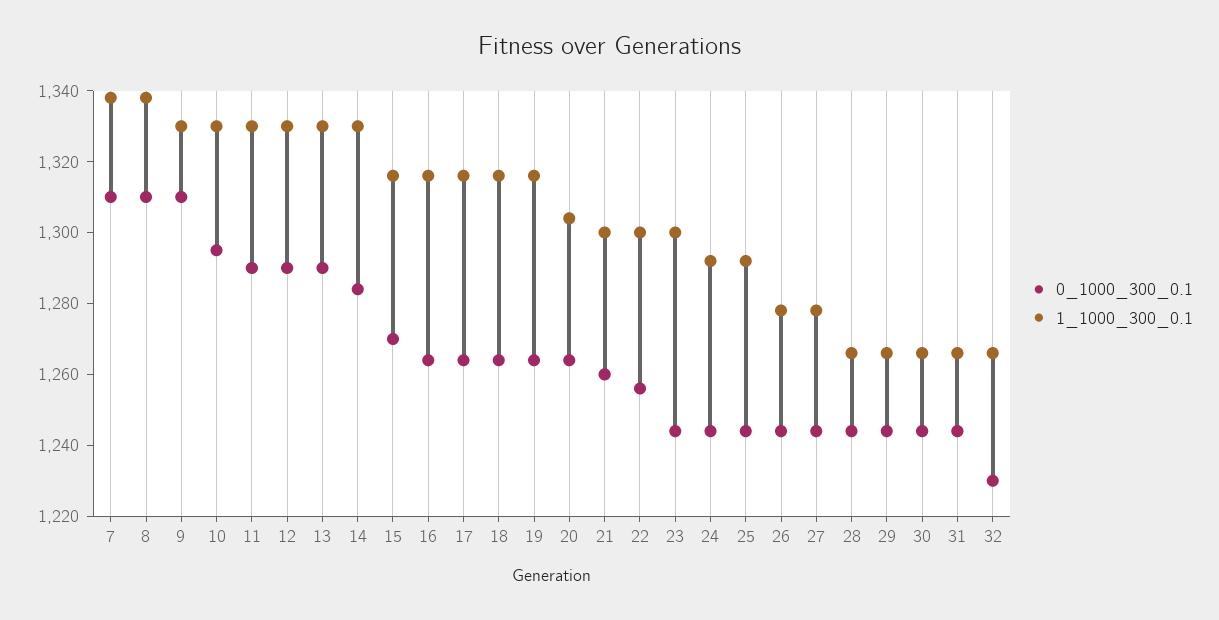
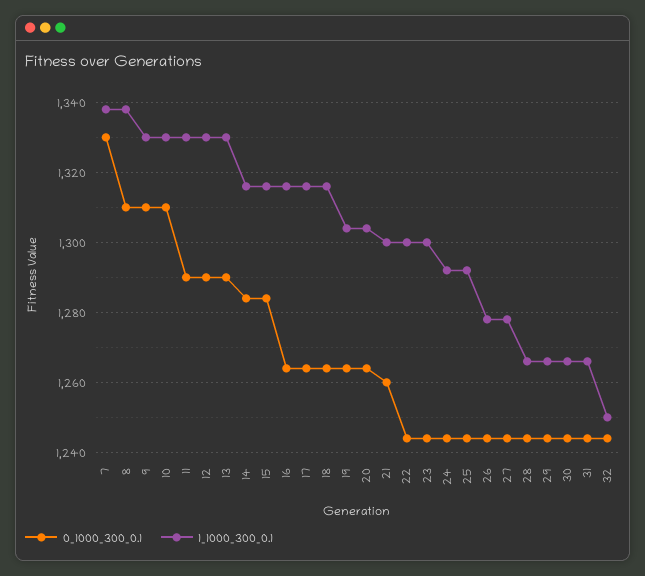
0_1000_300_0.1, 7: 1310 -> 1330
0_1000_300_0.1, 10: 1295 -> 1310
1_1000_300_0.1, 14: 1330 -> 1315
0_1000_300_0.1, 15: 1270 -> 1285
1_1000_300_0.1, 19: 1315 -> 1305
0_1000_300_0.1, 22: 1255 -> 1245
0_1000_300_0.1, 32: 1230 -> 1245
1_1000_300_0.1, 32: 1265 -> 1250

